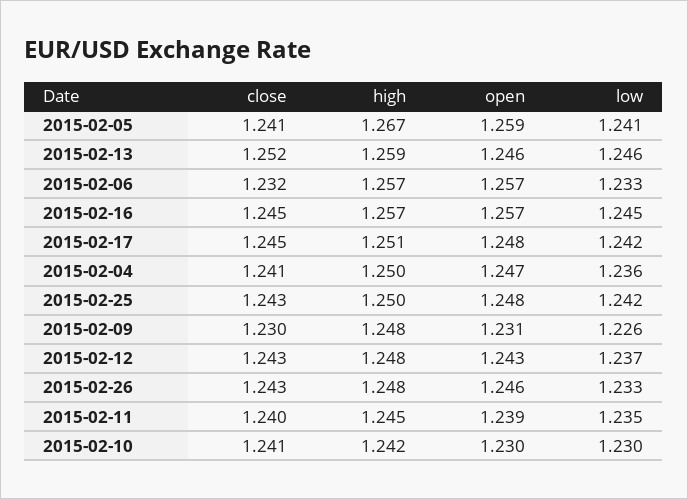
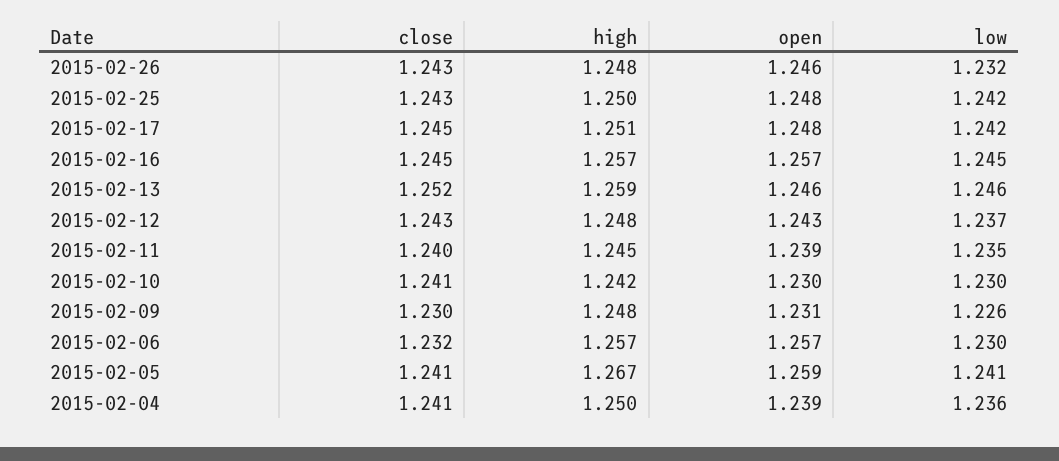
low, 2015-02-06: 1.233 -> 1.23
open, 2015-02-04: 1.247 -> 1.239
low, 2015-02-26: 1.233 -> 1.232

